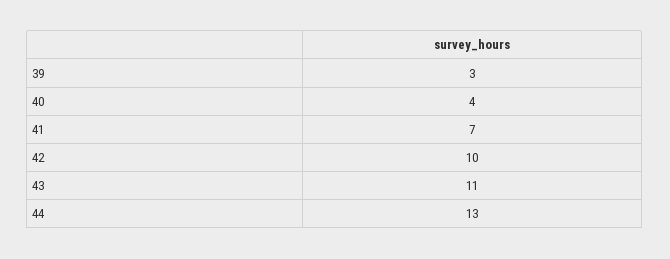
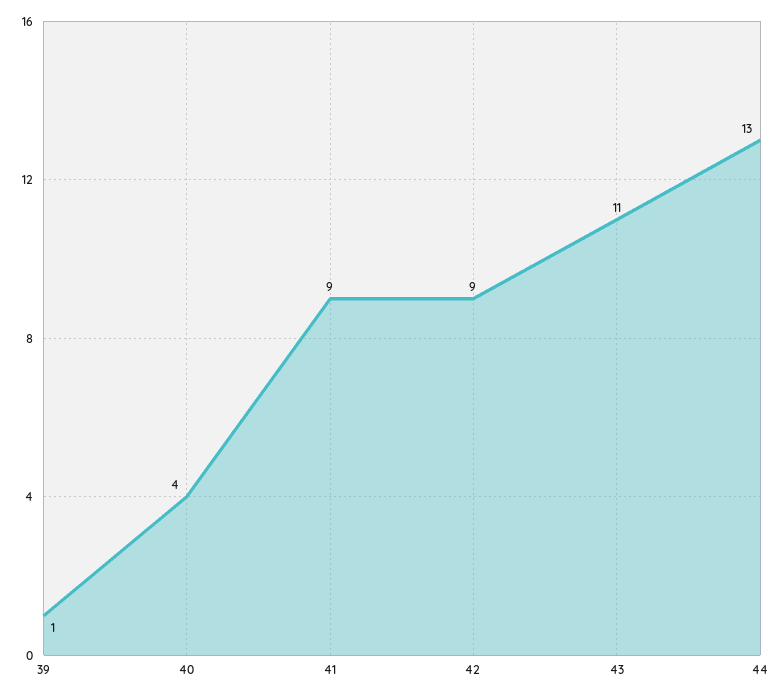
39: 3 -> 1
41: 7 -> 9
42: 10 -> 9

